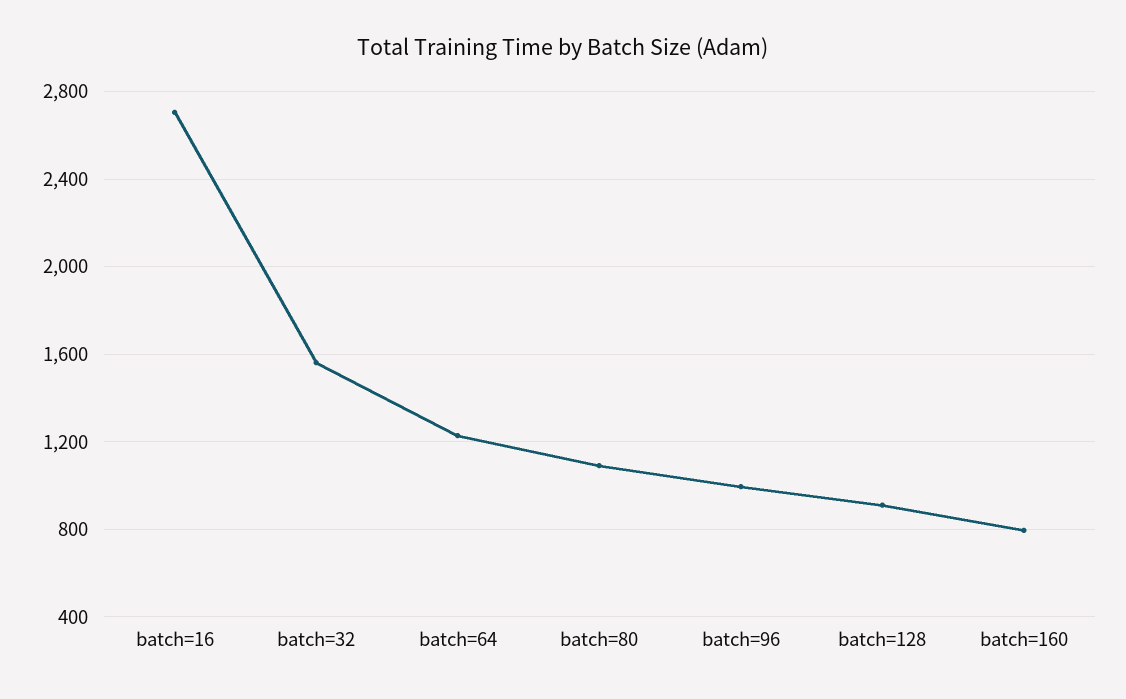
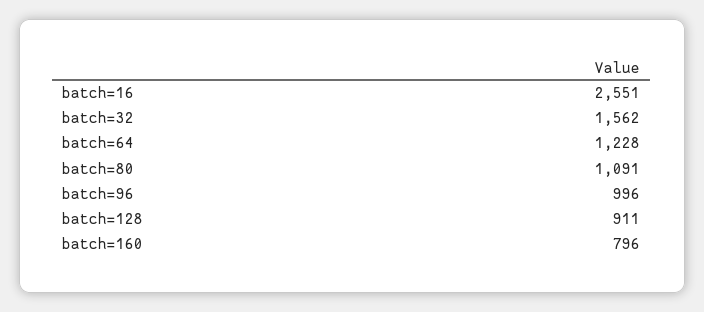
batch=16: 2700 -> 2551

